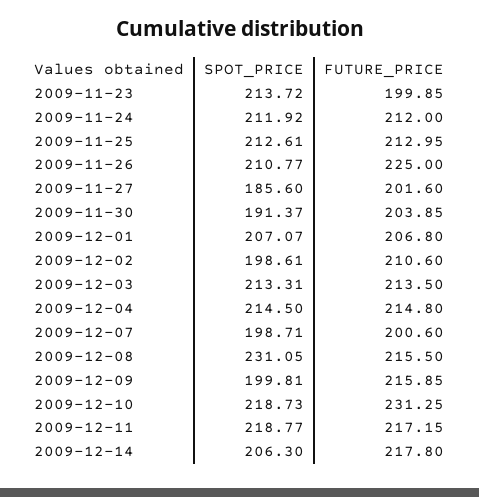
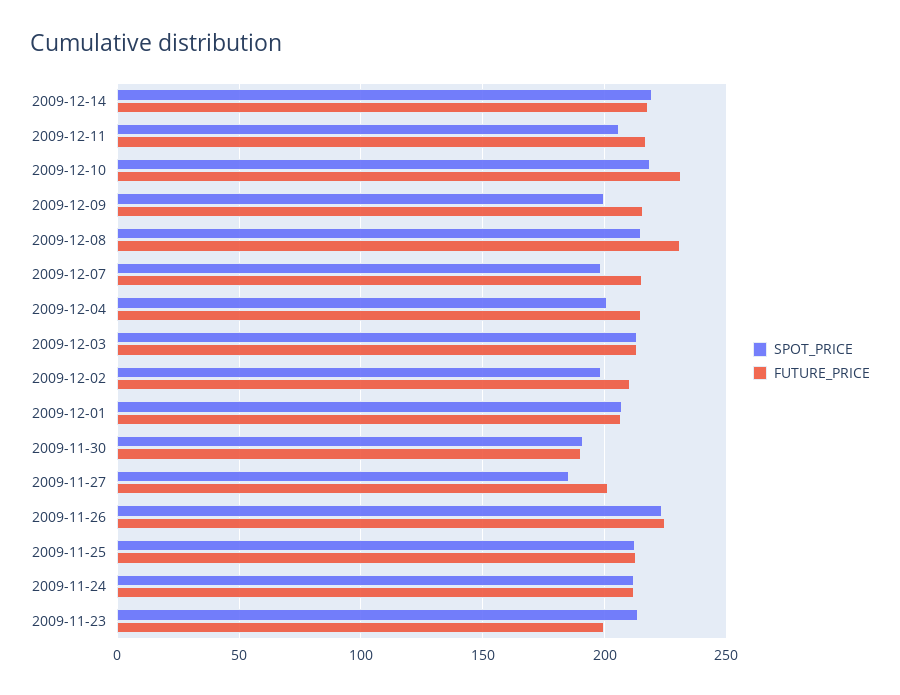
SPOT_PRICE, 2009-11-26: 210.77 -> 225
FUTURE_PRICE, 2009-11-30: 203.85 -> 190
SPOT_PRICE, 2009-12-04: 214.5 -> 200
FUTURE_PRICE, 2009-12-07: 200.6 -> 215
SPOT_PRICE, 2009-12-08: 231.05 -> 215
FUTURE_PRICE, 2009-12-08: 215.5 -> 230
SPOT_PRICE, 2009-12-11: 218.77 -> 205
SPOT_PRICE, 2009-12-14: 206.3 -> 220

